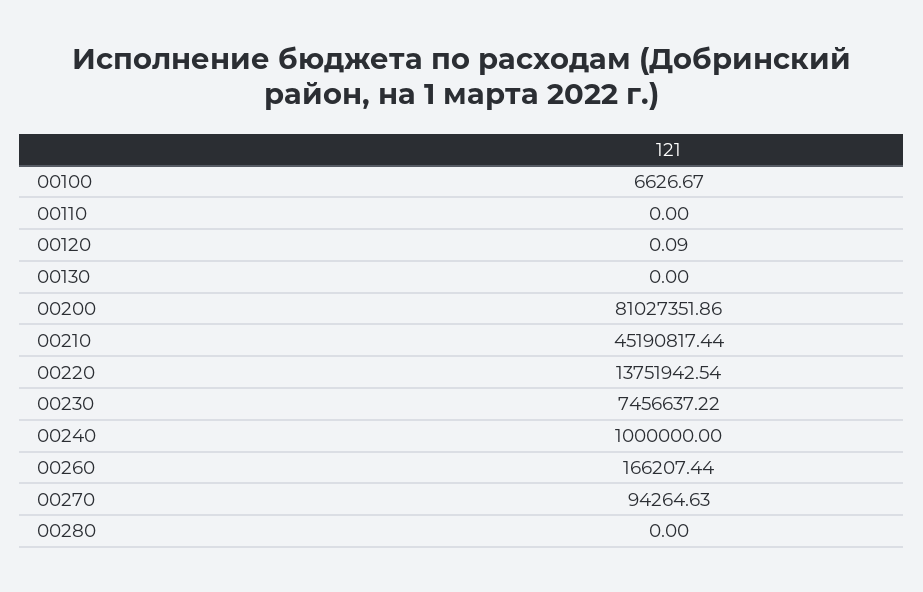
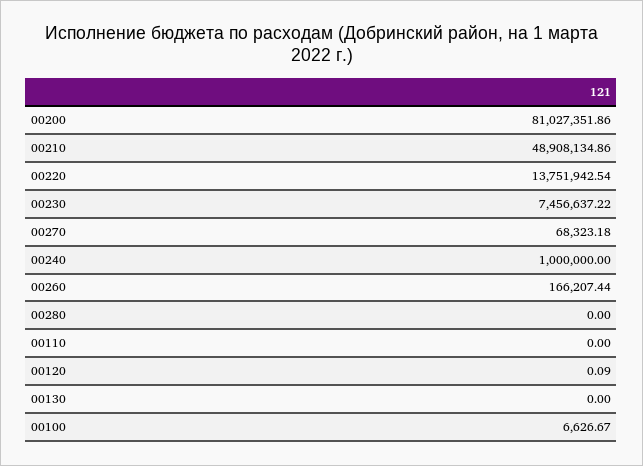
00210: 45190817.44 -> 48908134.86
00270: 94264.63 -> 68323.18

